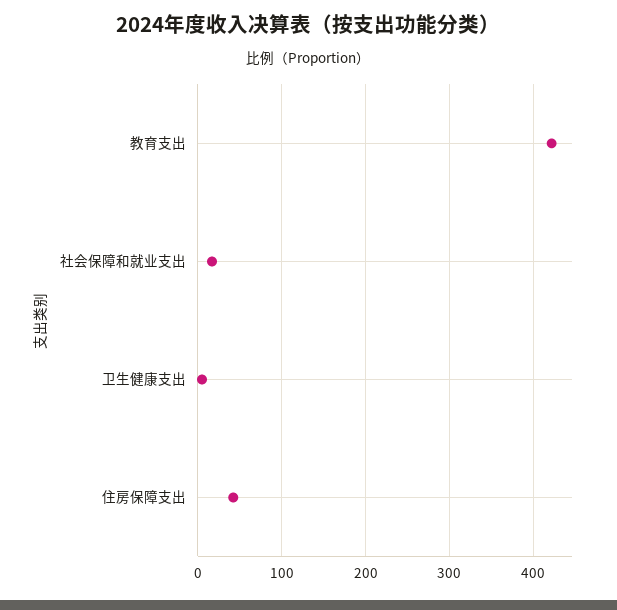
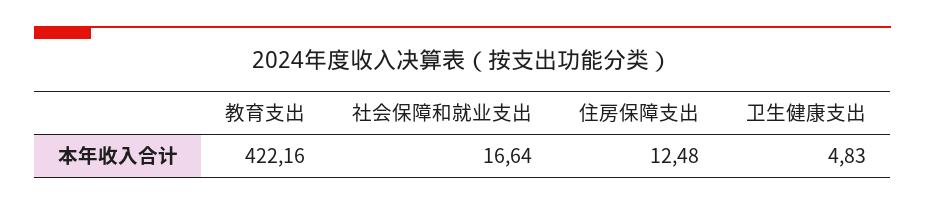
住房保障支出: 40 -> 12.48

